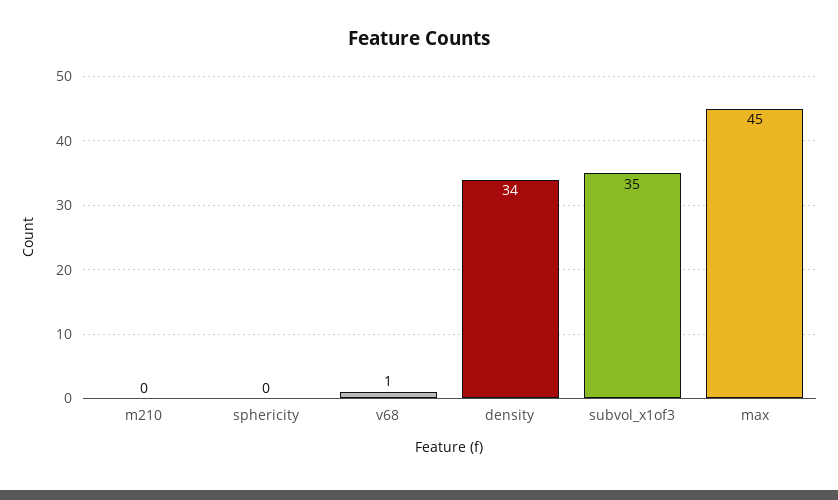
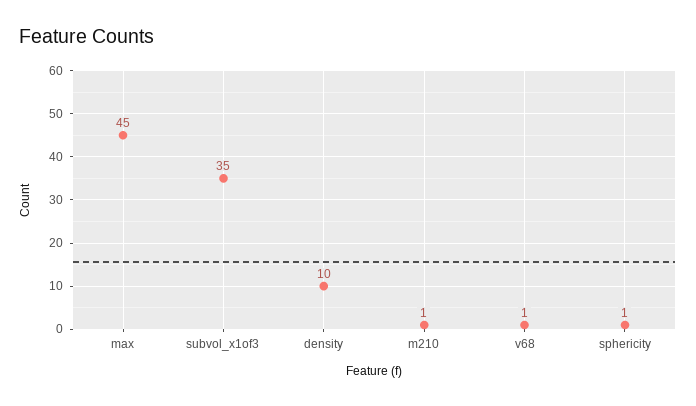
m210: 0 -> 1
sphericity: 0 -> 1
density: 34 -> 10

